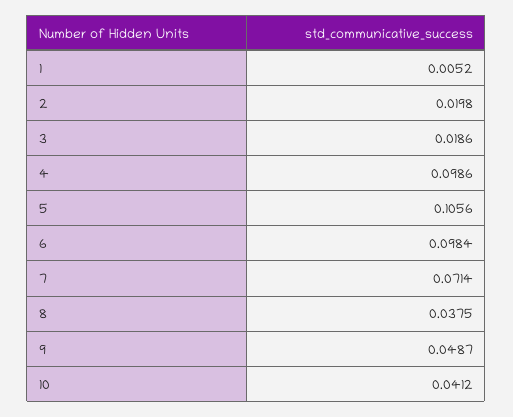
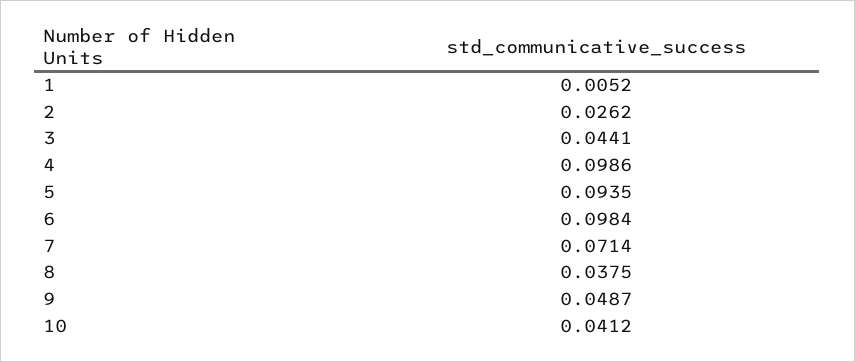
2: 0.0198 -> 0.0262
3: 0.0186 -> 0.0441
5: 0.1056 -> 0.0935

